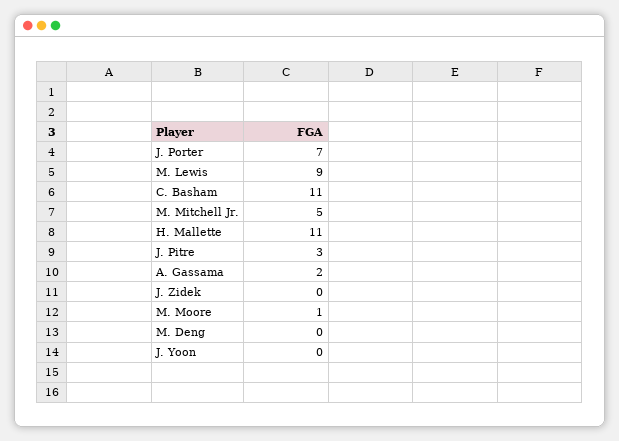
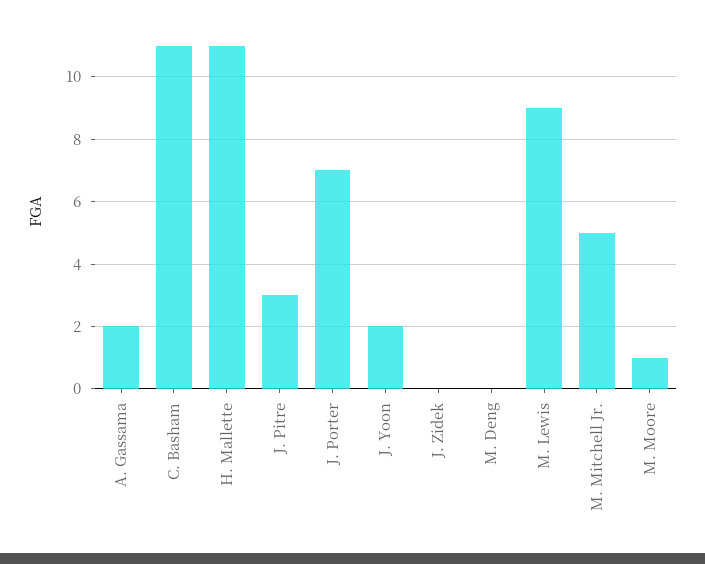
J. Yoon: 0 -> 2

